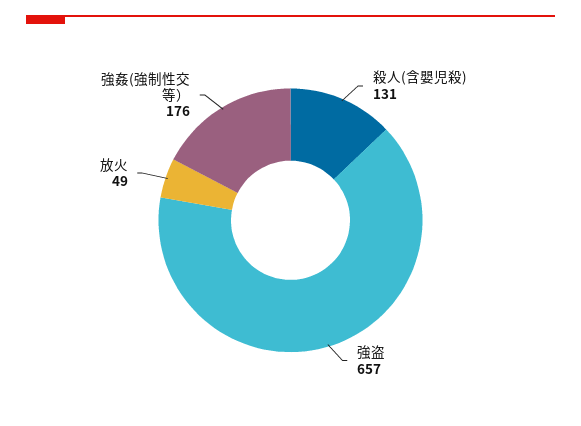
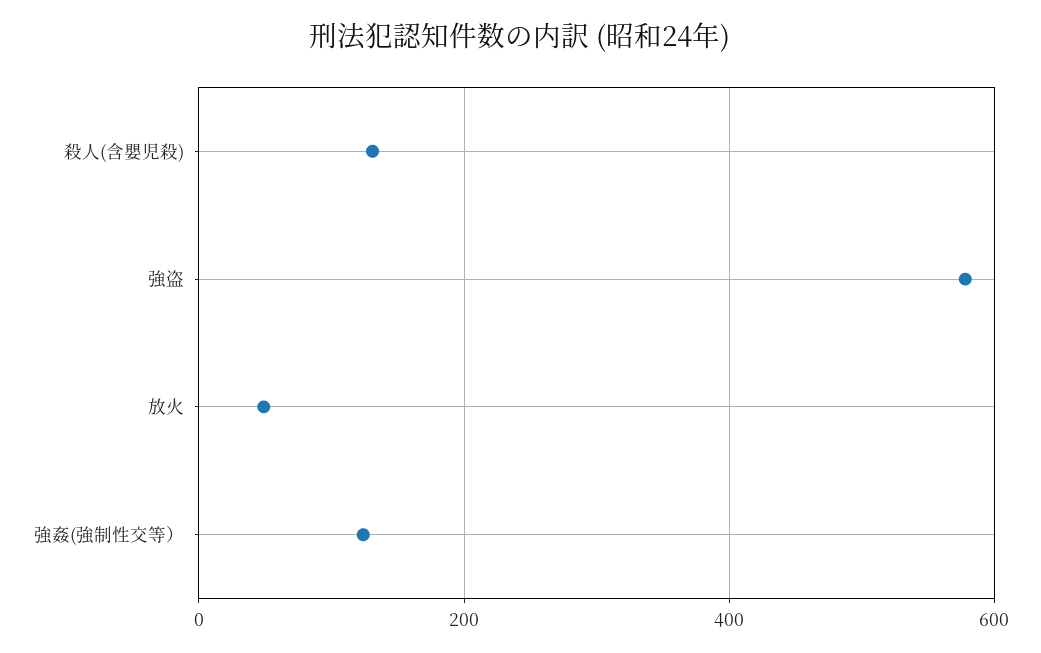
強盗: 657 -> 580
強姦(強制性交等）: 176 -> 120

